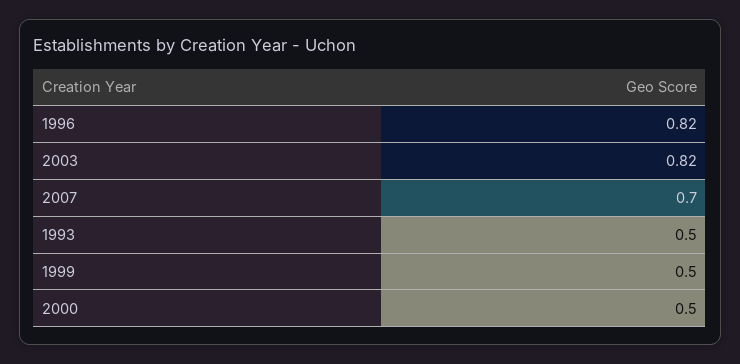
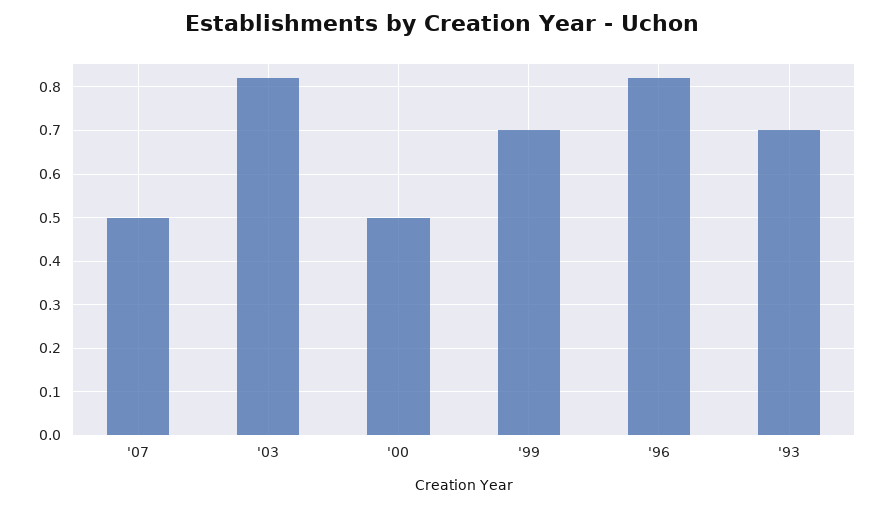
2007: 0.7 -> 0.5
1993: 0.5 -> 0.7
1999: 0.5 -> 0.7

